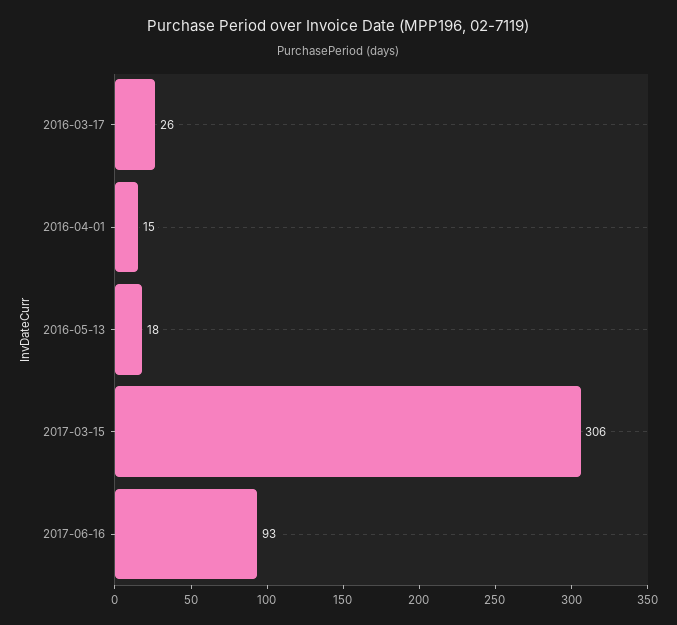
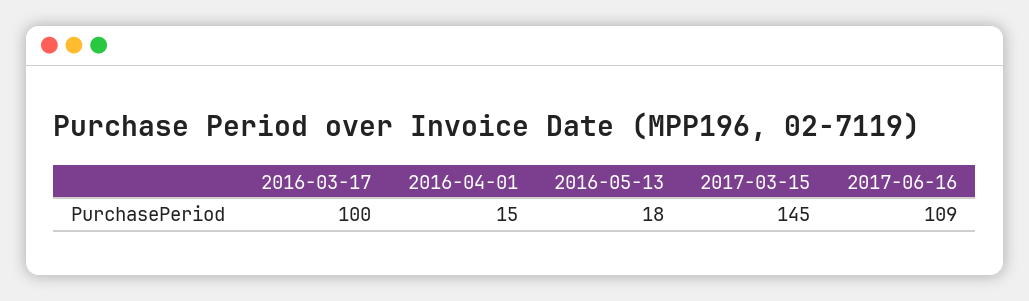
2016-03-17: 26 -> 100
2017-03-15: 306 -> 145
2017-06-16: 93 -> 109

